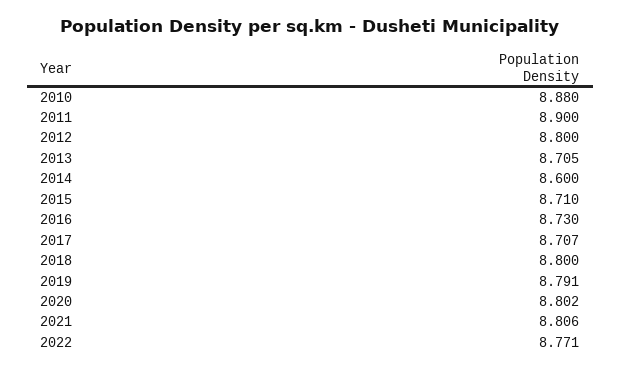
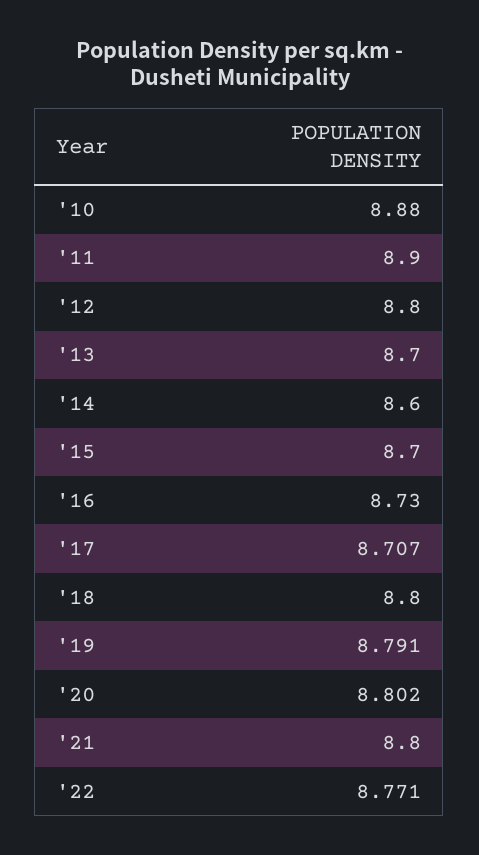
2013: 8.705 -> 8.7
2015: 8.71 -> 8.7
2021: 8.806 -> 8.8

